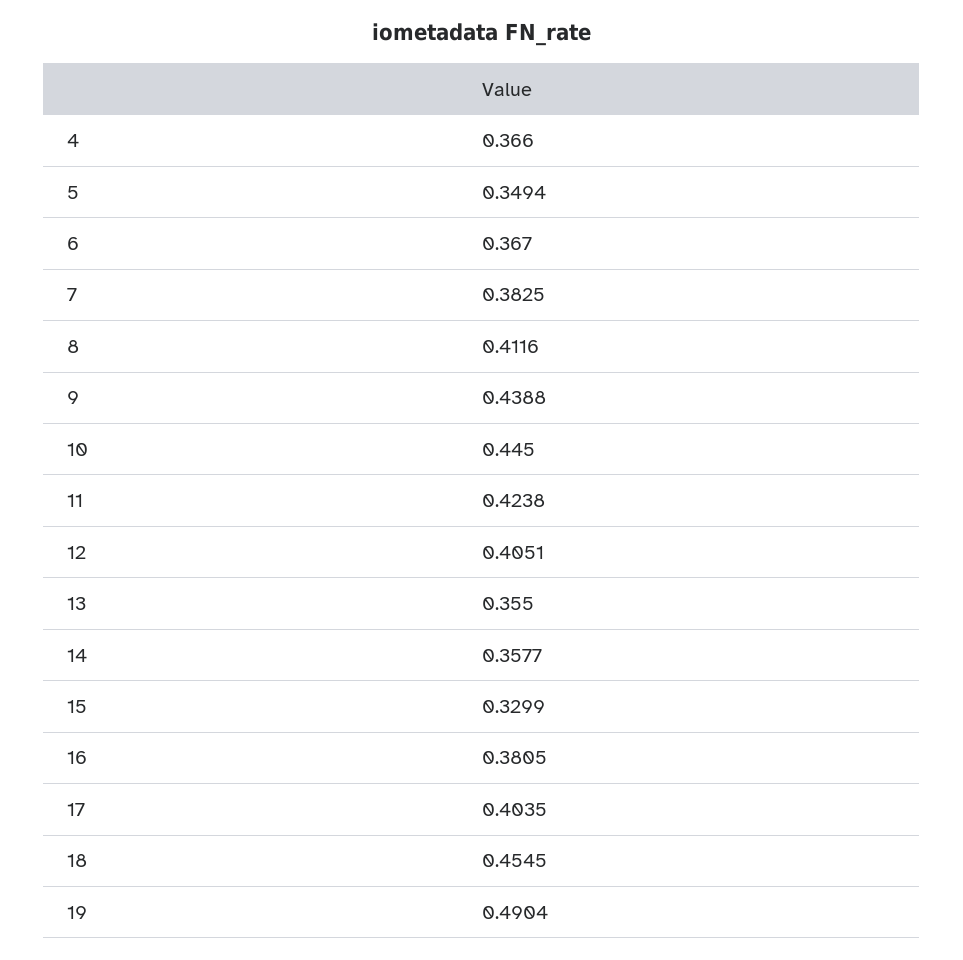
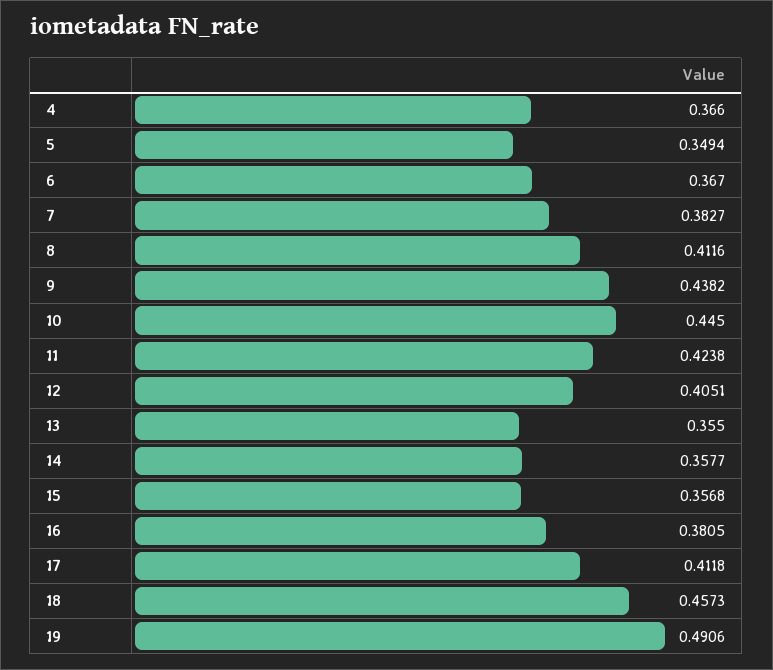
7: 0.3825 -> 0.3827
9: 0.4388 -> 0.4382
15: 0.3299 -> 0.3568
17: 0.4035 -> 0.4118
18: 0.4545 -> 0.4573
19: 0.4904 -> 0.4906

